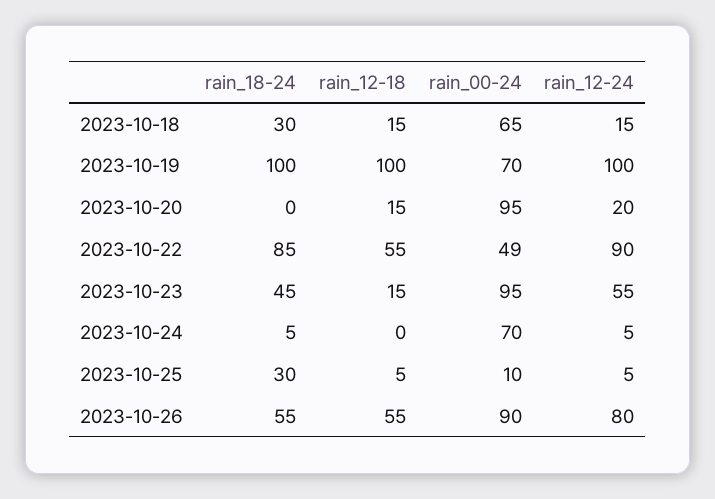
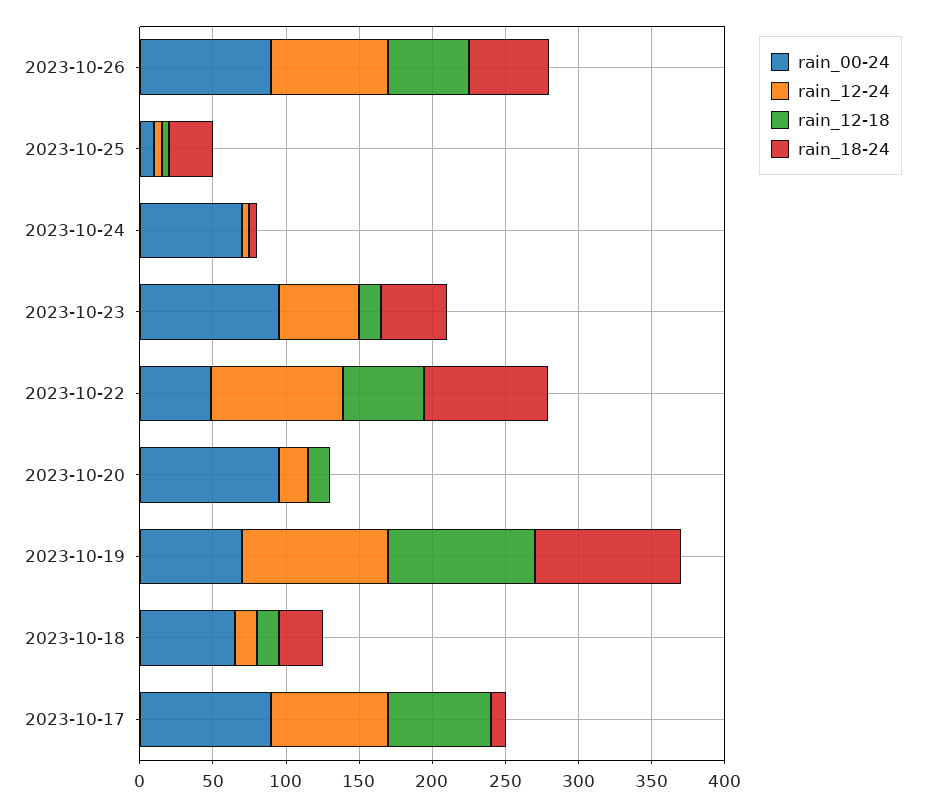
rain_00-24, 2023-10-17: none -> 90
rain_12-24, 2023-10-17: none -> 80
rain_12-18, 2023-10-17: none -> 70
rain_18-24, 2023-10-17: none -> 10

